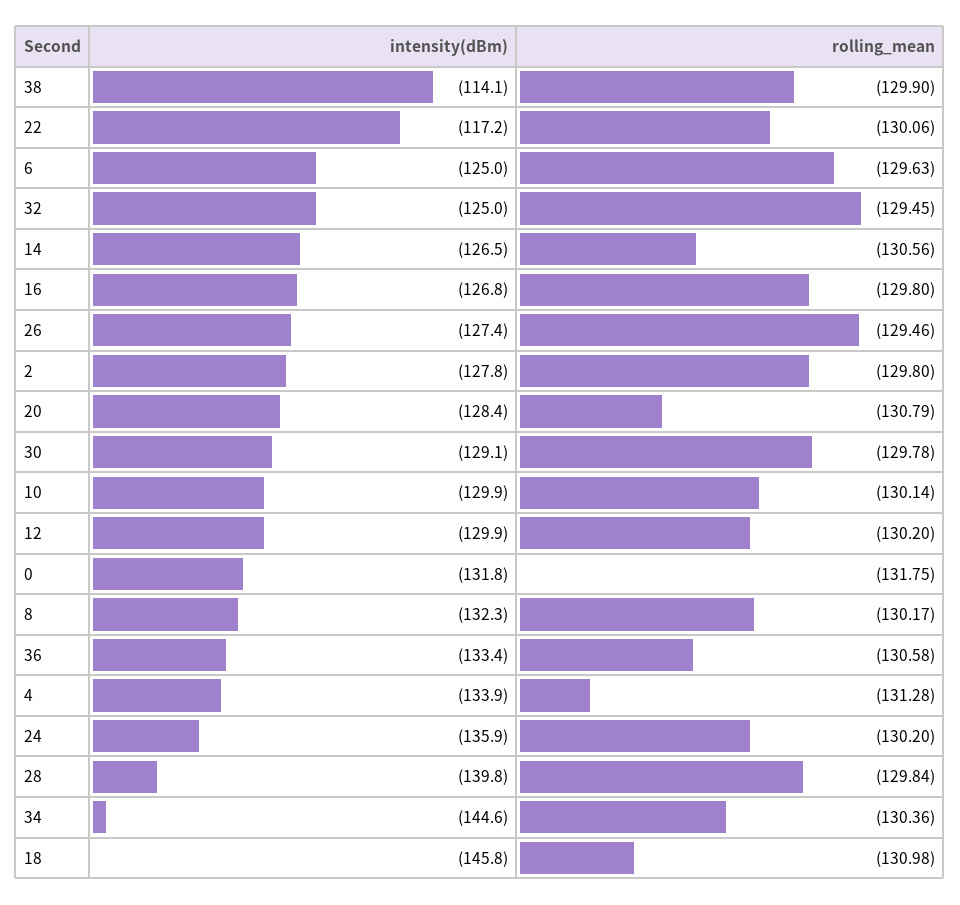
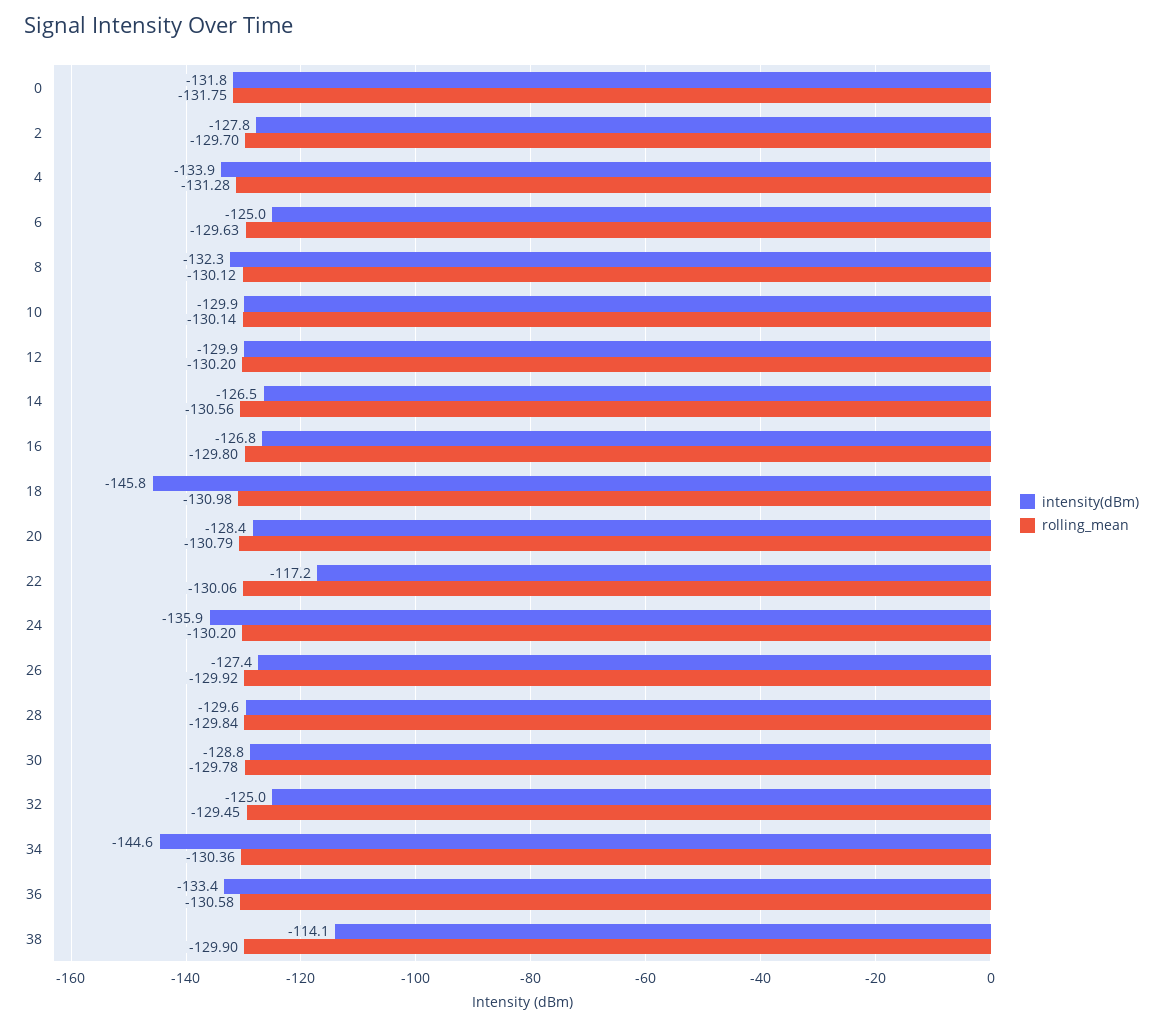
rolling_mean, 26: -129.46 -> -129.92
rolling_mean, 2: -129.8 -> -129.7
intensity(dBm), 30: -129.1 -> -128.8
rolling_mean, 8: -130.17 -> -130.12
intensity(dBm), 28: -139.8 -> -129.6

